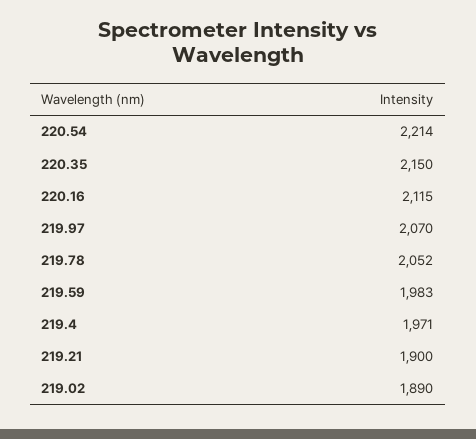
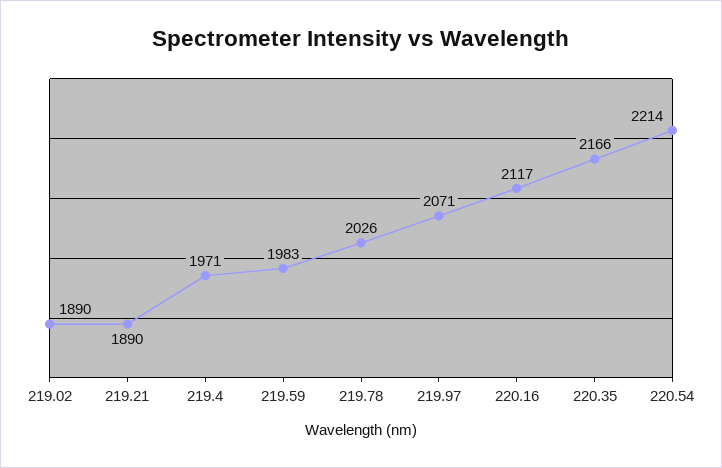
220.35: 2150 -> 2166
220.16: 2115 -> 2117
219.97: 2070 -> 2071
219.78: 2052 -> 2026
219.21: 1900 -> 1890

